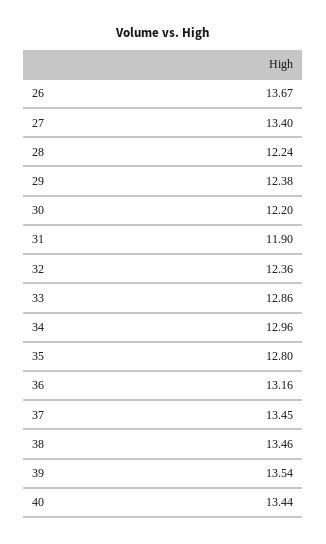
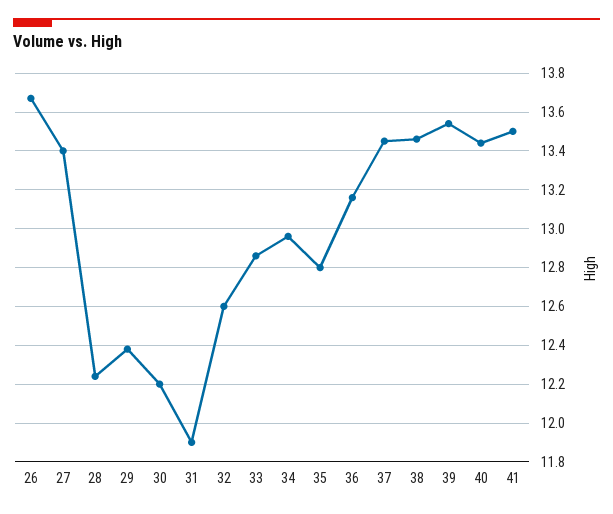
32: 12.36 -> 12.6
41: none -> 13.5

